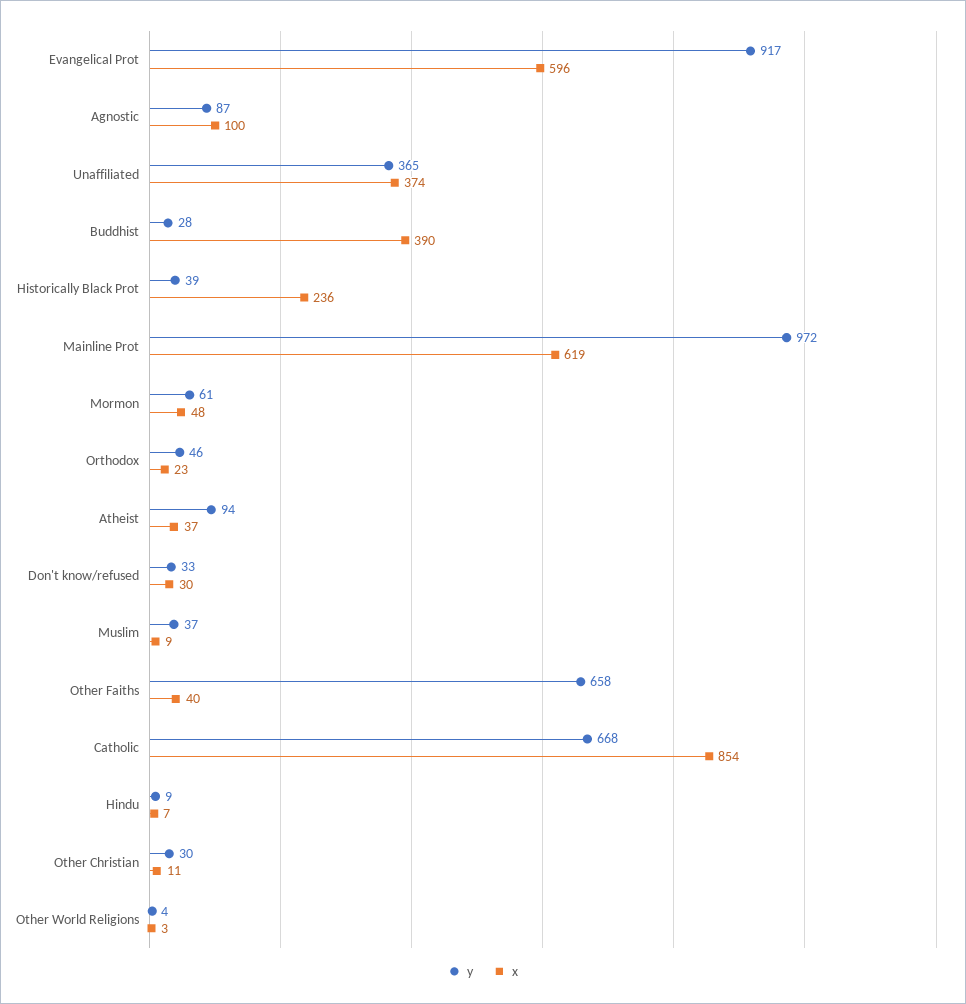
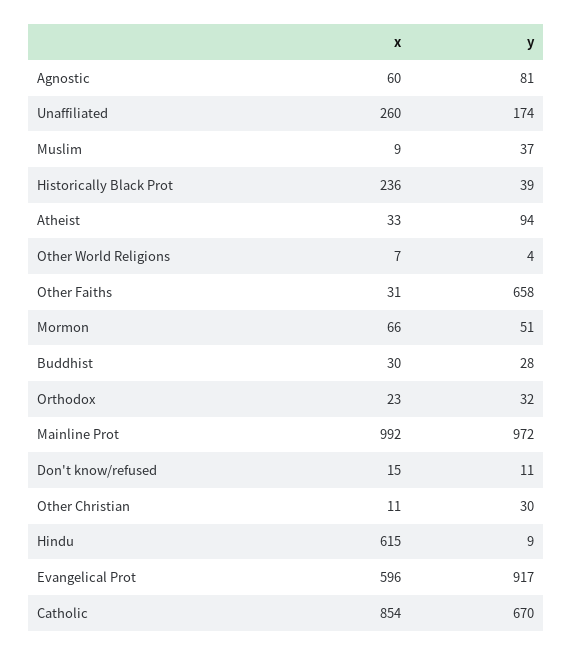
y, Agnostic: 87 -> 81
x, Agnostic: 100 -> 60
y, Unaffiliated: 365 -> 174
x, Unaffiliated: 374 -> 260
x, Buddhist: 390 -> 30
x, Mainline Prot: 619 -> 992
y, Mormon: 61 -> 51
x, Mormon: 48 -> 66
y, Orthodox: 46 -> 32
x, Atheist: 37 -> 33
y, Don't know/refused: 33 -> 11
x, Don't know/refused: 30 -> 15
x, Other Faiths: 40 -> 31
y, Catholic: 668 -> 670
x, Hindu: 7 -> 615
x, Other World Religions: 3 -> 7

